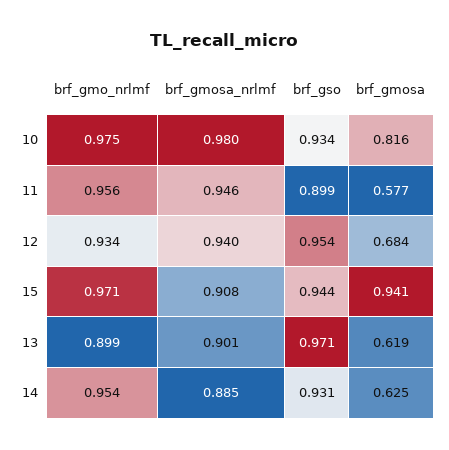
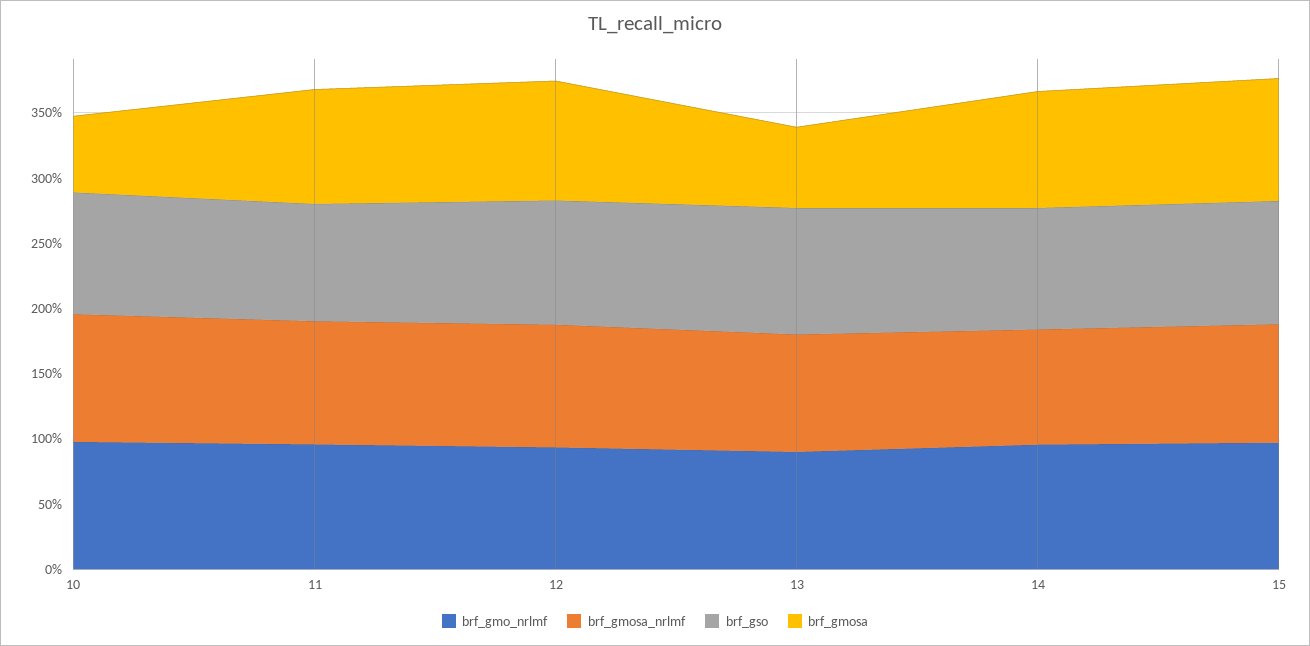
brf_gmosa, 10: 0.816 -> 0.6
brf_gmosa, 11: 0.577 -> 0.9
brf_gmosa, 12: 0.684 -> 0.9
brf_gmosa, 14: 0.625 -> 0.9

